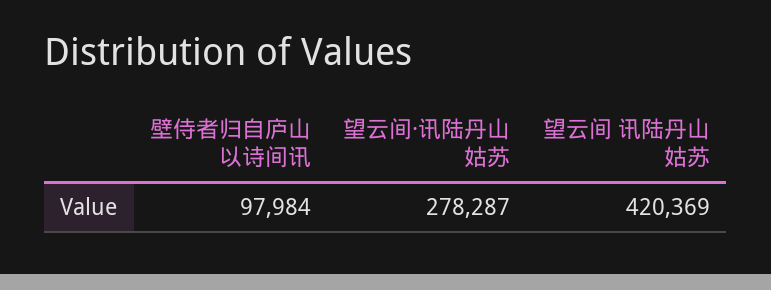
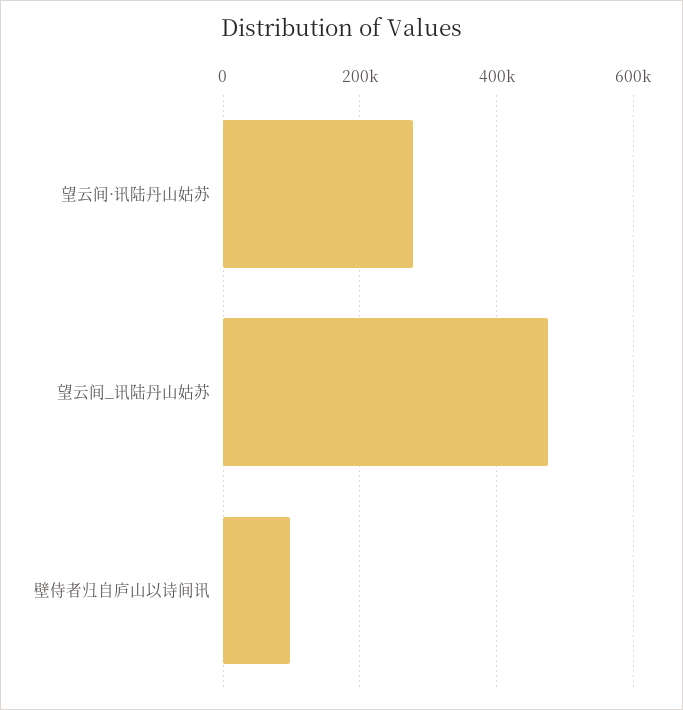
望云间 讯陆丹山姑苏: 420369 -> 480000

